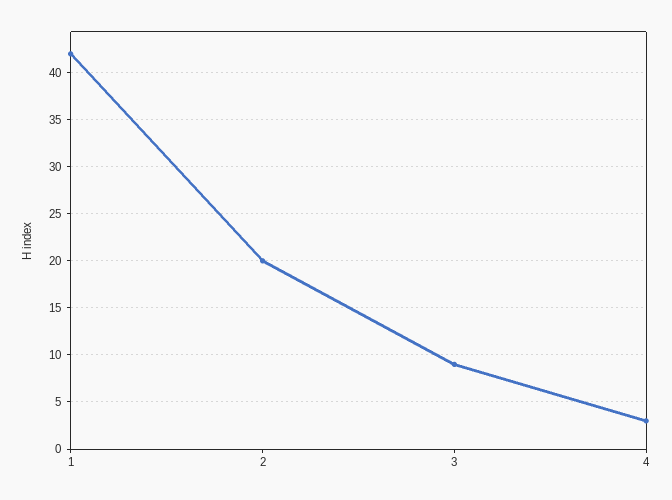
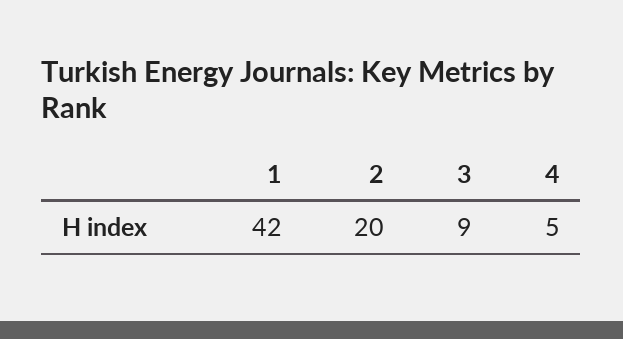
4: 3 -> 5

